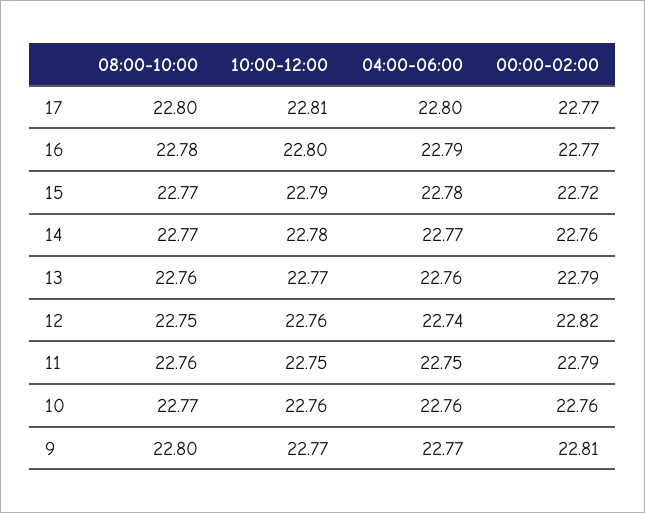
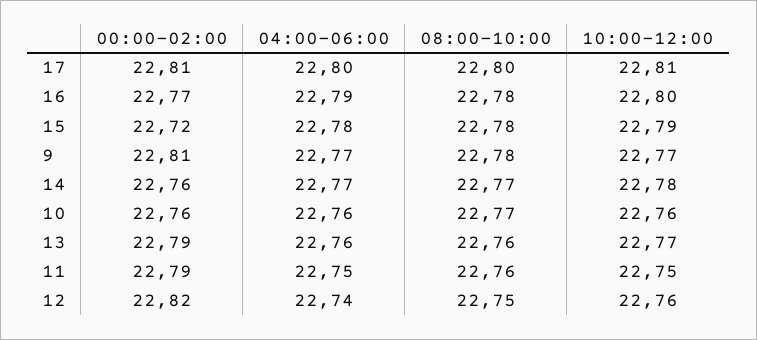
00:00-02:00, 17: 22.77 -> 22.81
08:00-10:00, 15: 22.77 -> 22.78
08:00-10:00, 9: 22.8 -> 22.78

